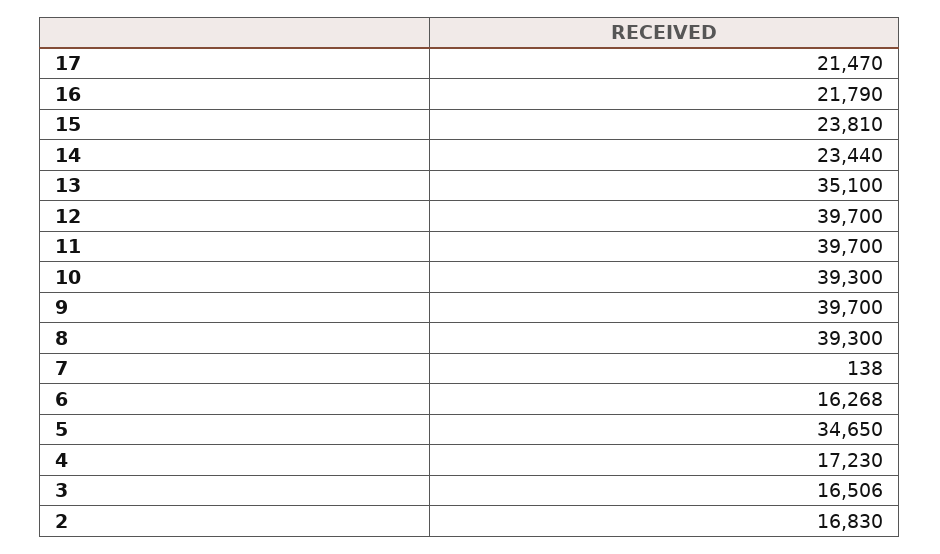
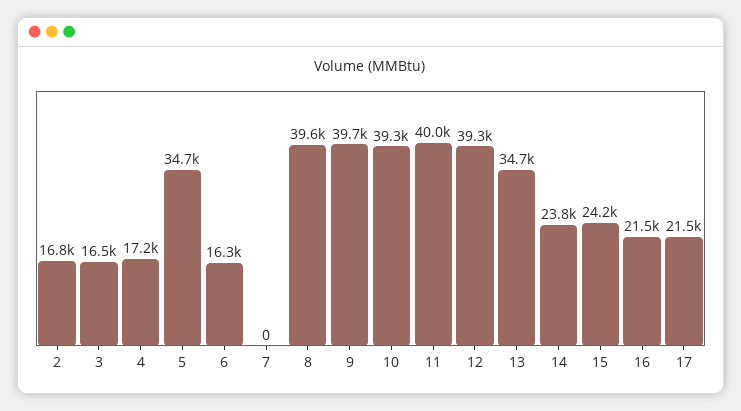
16: 21790 -> 21500
15: 23810 -> 24200
14: 23440 -> 23800
13: 35100 -> 34700
12: 39700 -> 39300
11: 39700 -> 40000
8: 39300 -> 39600
7: 138 -> 0

